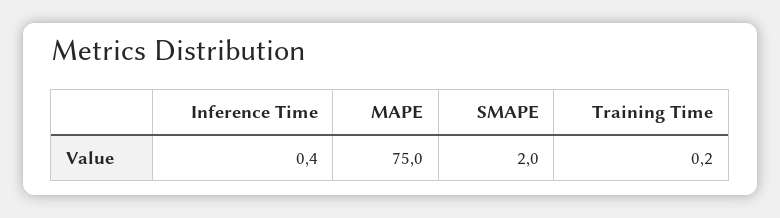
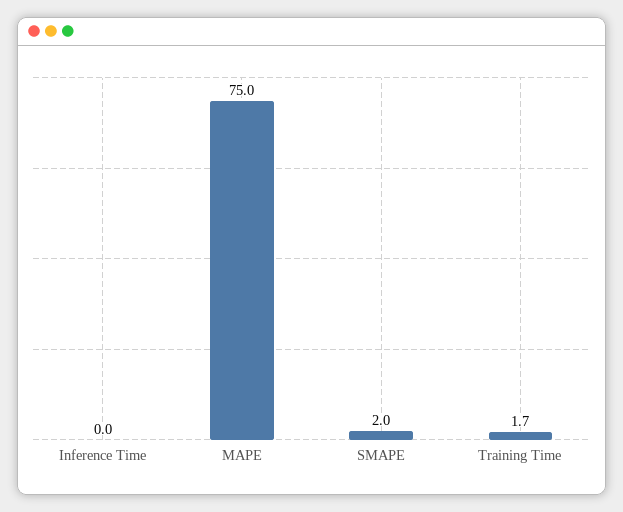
Inference Time: 0.4 -> 0
Training Time: 0.2 -> 1.7

